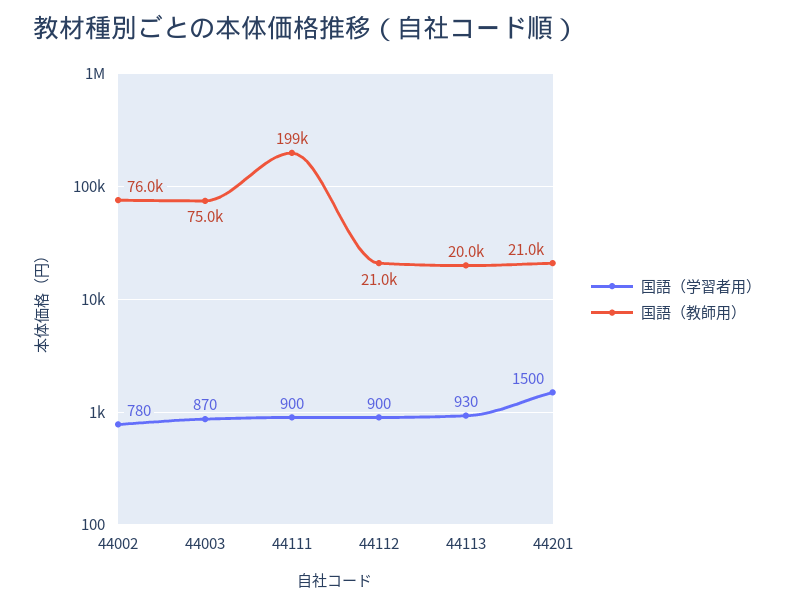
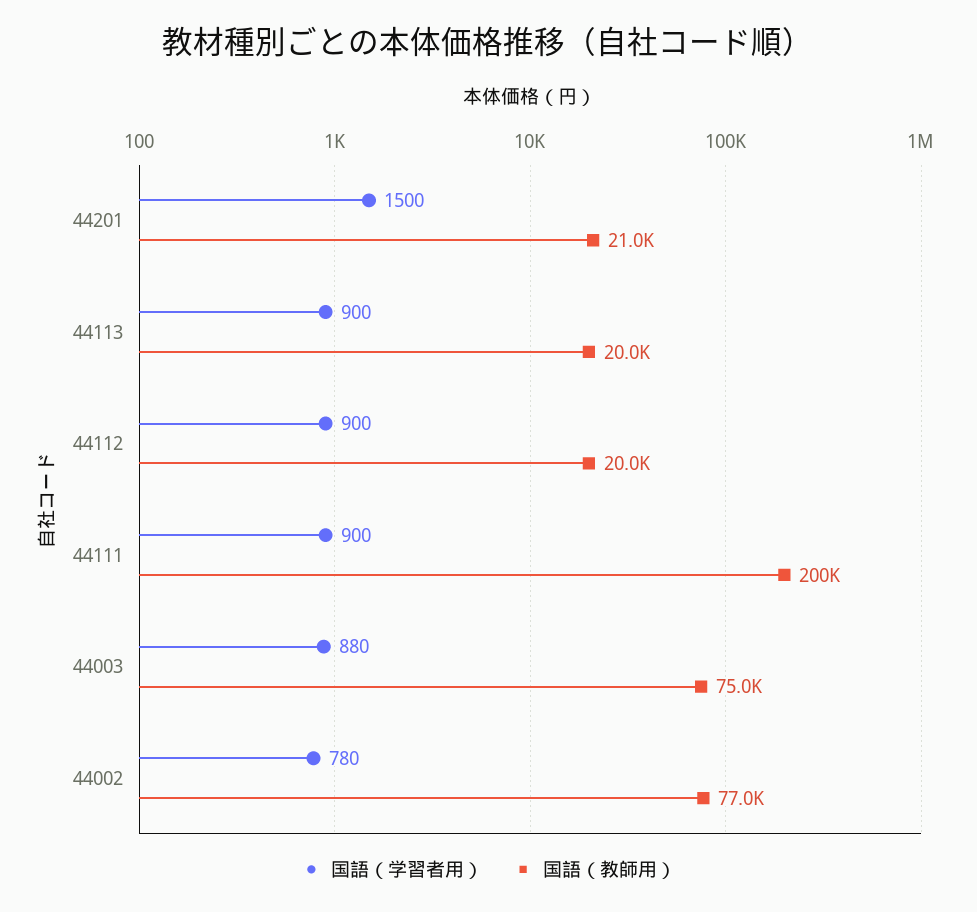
国語（教師用）, 44002: 76000 -> 77000
国語（学習者用）, 44003: 870 -> 880
国語（教師用）, 44111: 199000 -> 200000
国語（教師用）, 44112: 21000 -> 20000
国語（学習者用）, 44113: 930 -> 900

